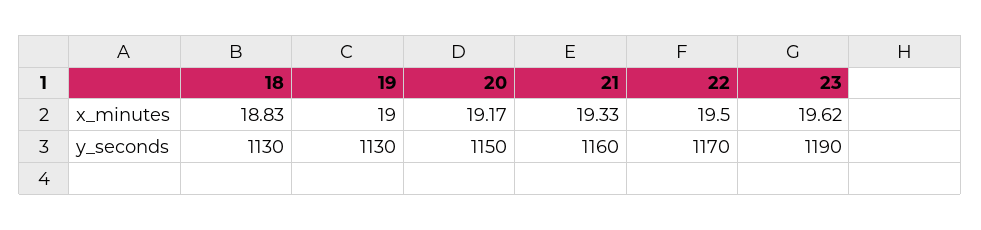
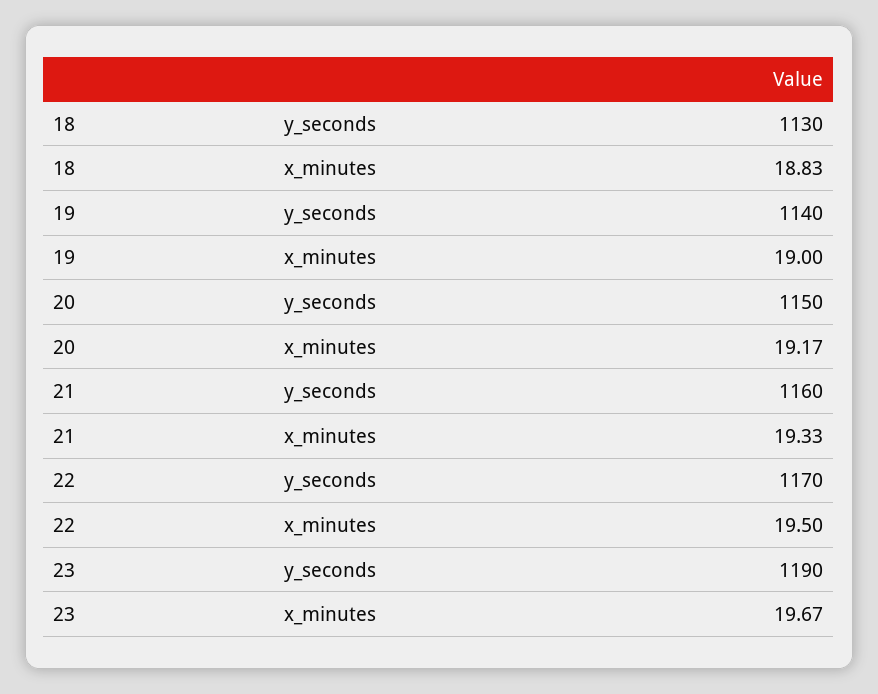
23, x_minutes: 19.62 -> 19.67
19, y_seconds: 1130 -> 1140

